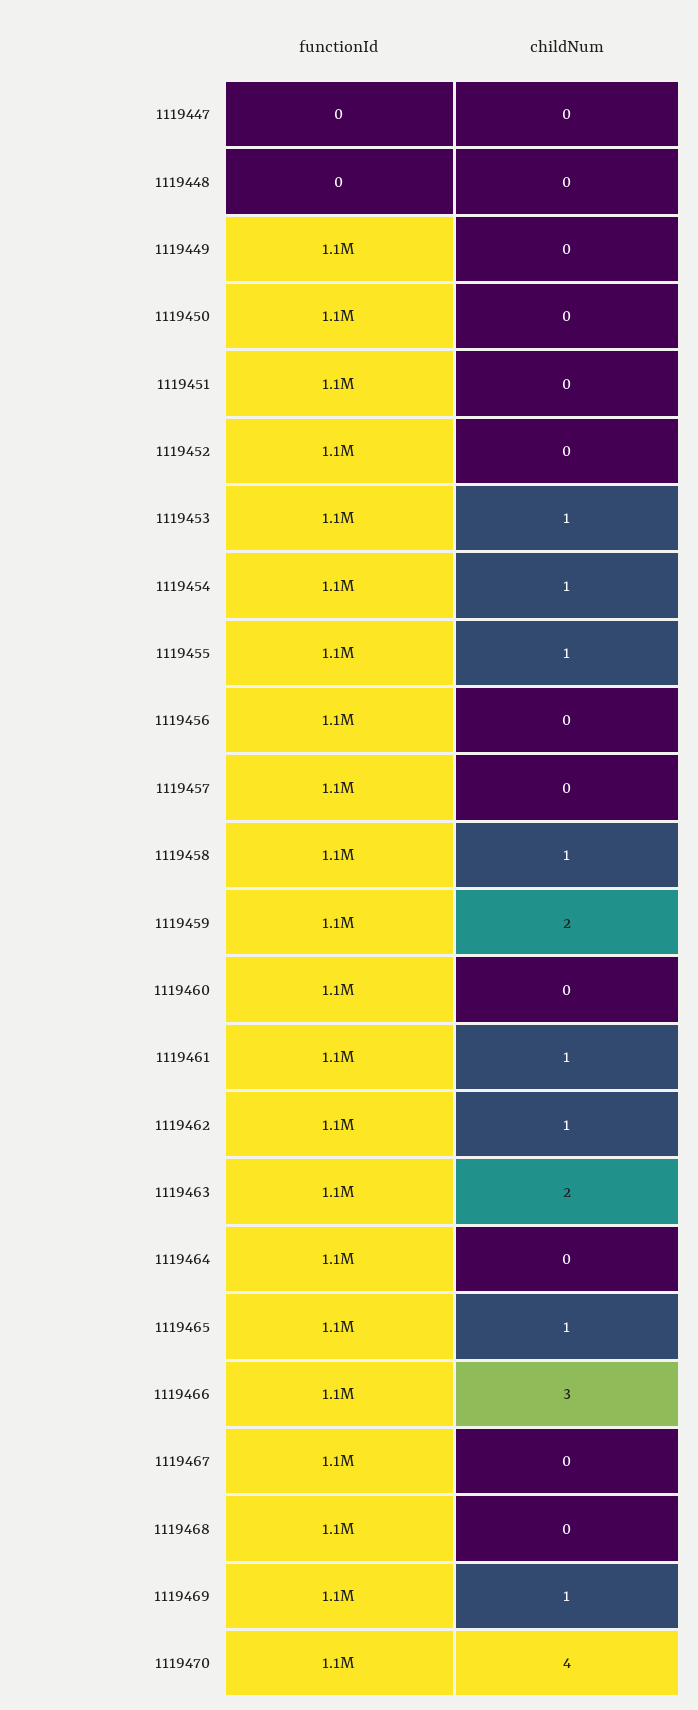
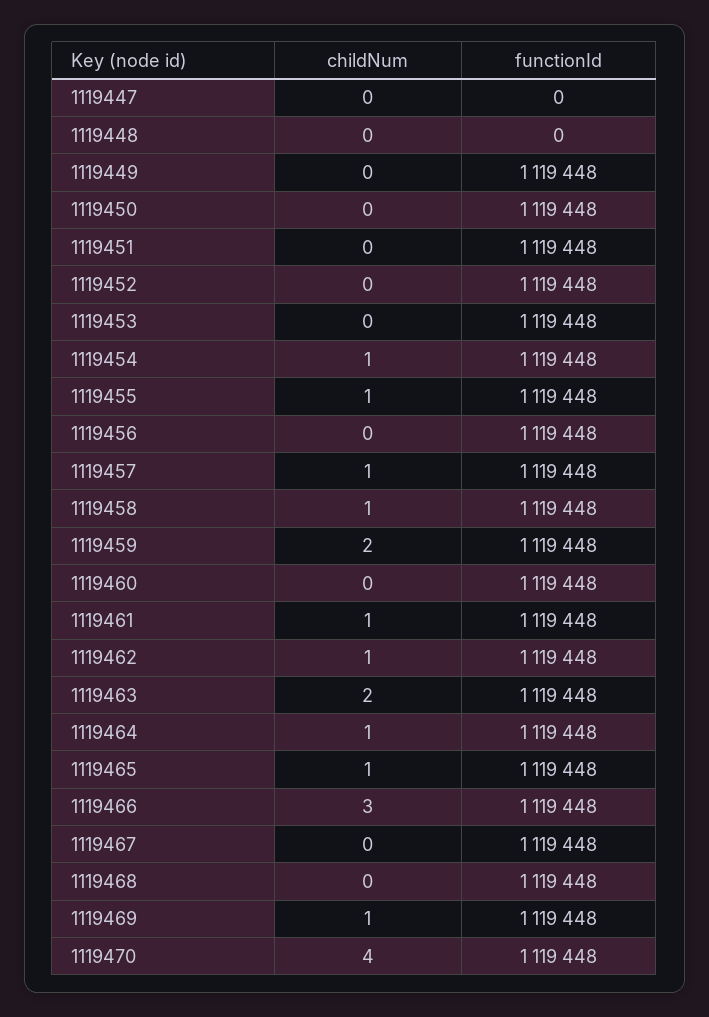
childNum, 1119453: 1 -> 0
childNum, 1119457: 0 -> 1
childNum, 1119464: 0 -> 1

